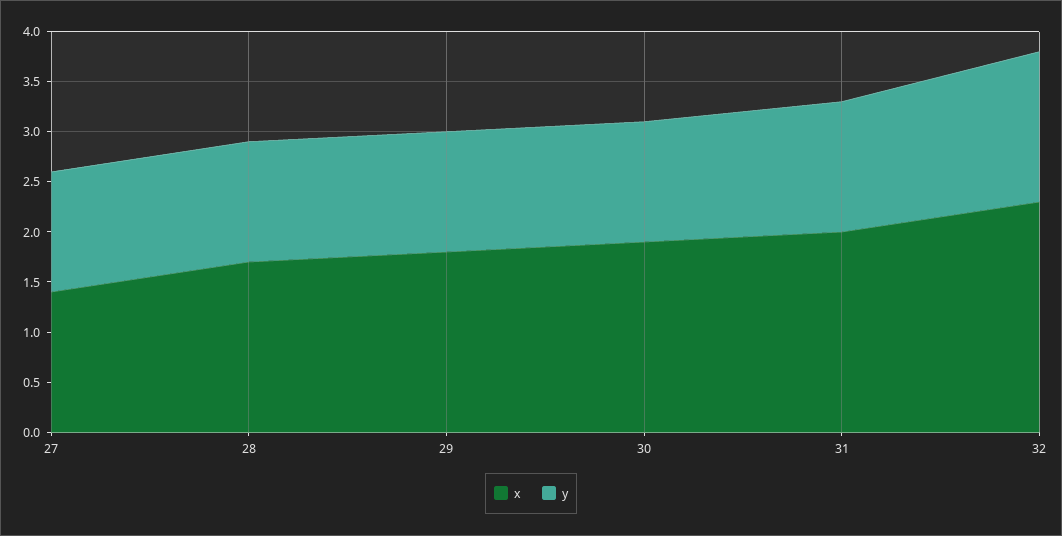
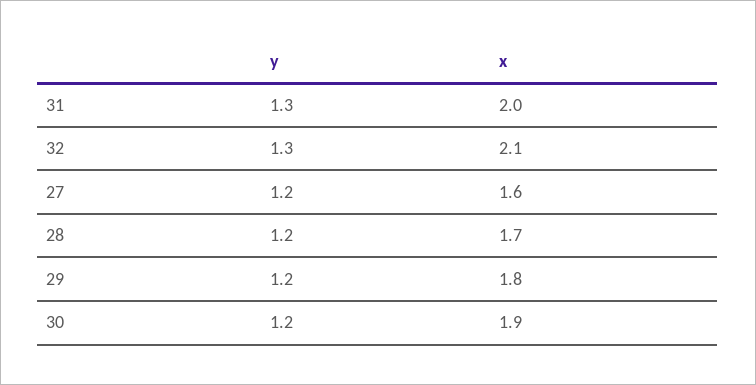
x, 27: 1.4 -> 1.6
x, 32: 2.3 -> 2.1
y, 32: 1.5 -> 1.3

